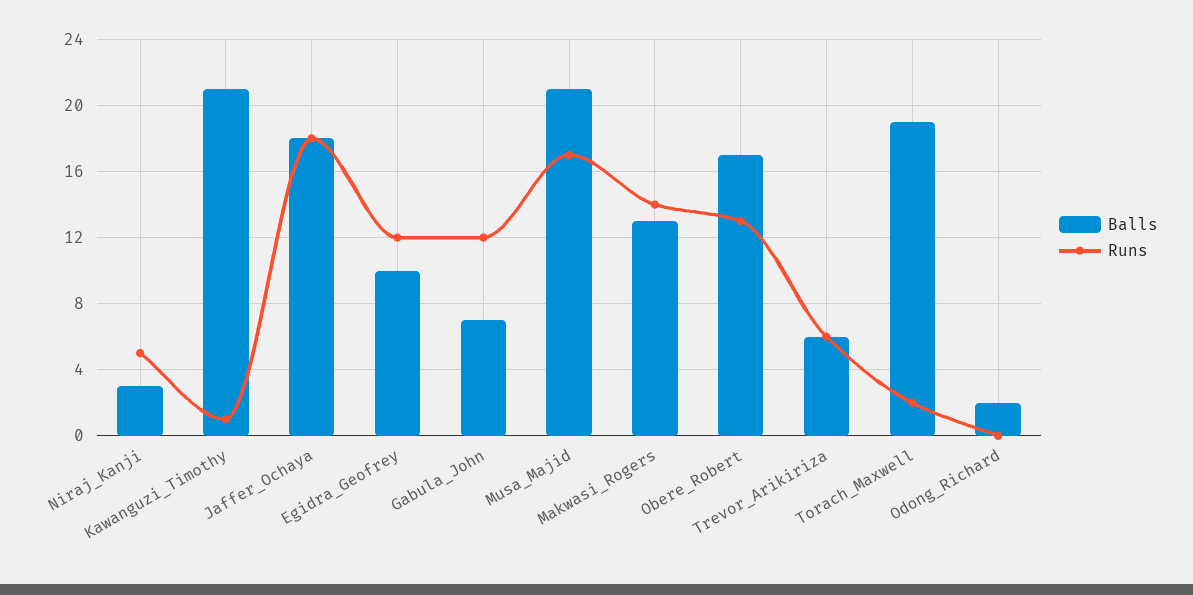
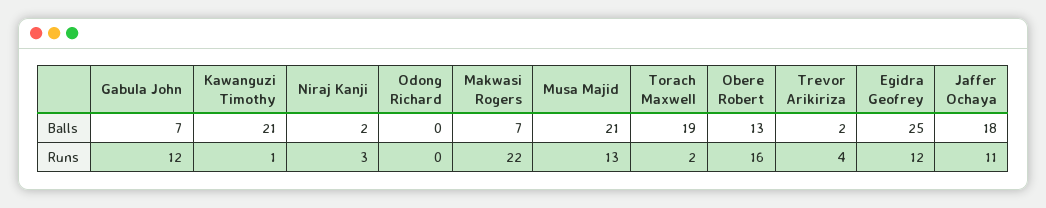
Balls, Niraj_Kanji: 3 -> 2
Runs, Niraj_Kanji: 5 -> 3
Runs, Jaffer_Ochaya: 18 -> 11
Balls, Egidra_Geofrey: 10 -> 25
Runs, Musa_Majid: 17 -> 13
Balls, Makwasi_Rogers: 13 -> 7
Runs, Makwasi_Rogers: 14 -> 22
Balls, Obere_Robert: 17 -> 13
Runs, Obere_Robert: 13 -> 16
Balls, Trevor_Arikiriza: 6 -> 2
Runs, Trevor_Arikiriza: 6 -> 4
Balls, Odong_Richard: 2 -> 0

